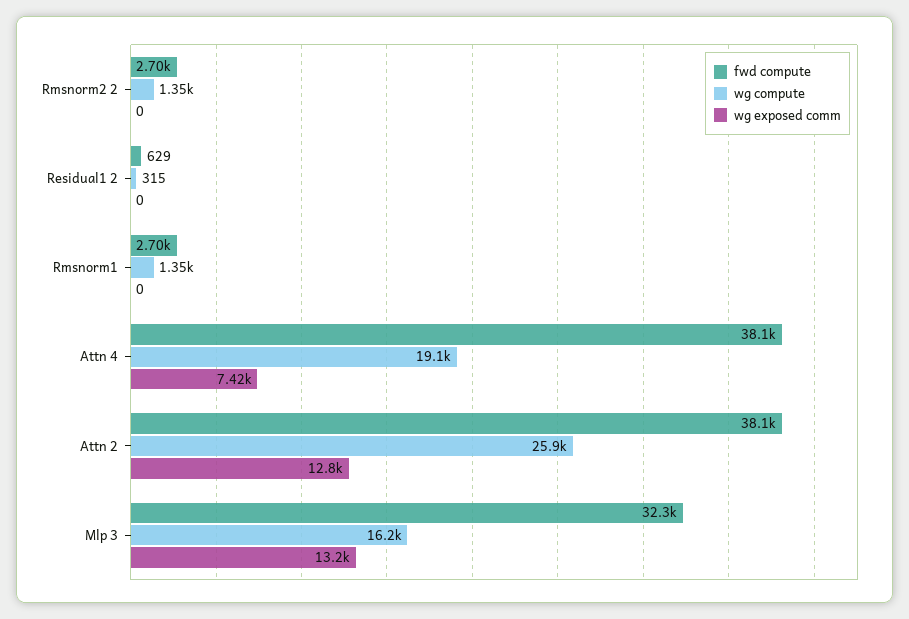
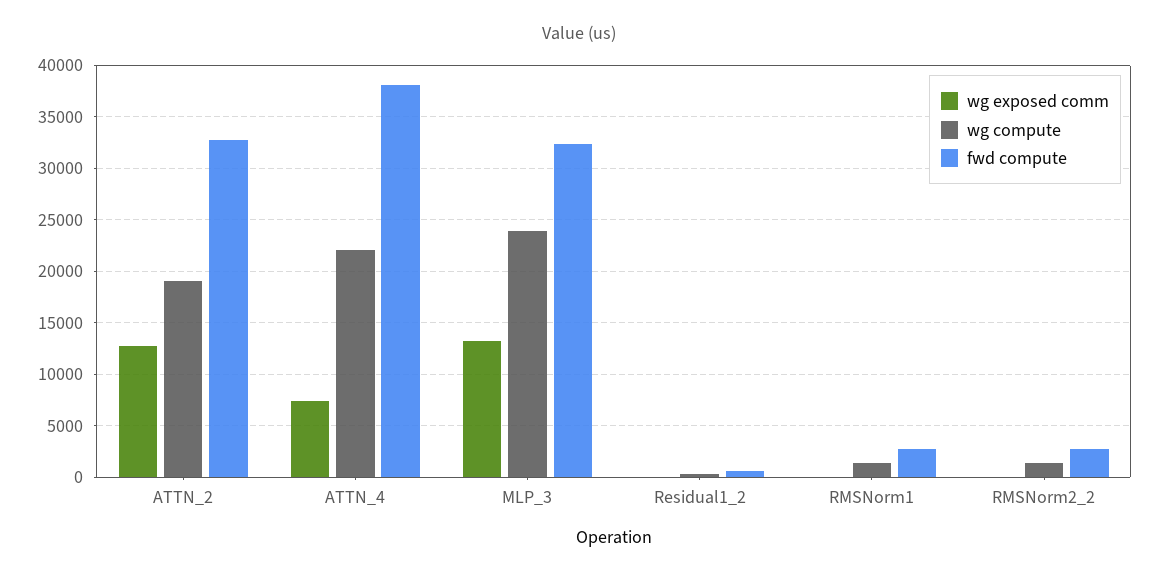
wg compute, Attn 4: 19100 -> 22000
fwd compute, Attn 2: 38100 -> 33000
wg compute, Attn 2: 25900 -> 19000
wg compute, Mlp 3: 16200 -> 24000

